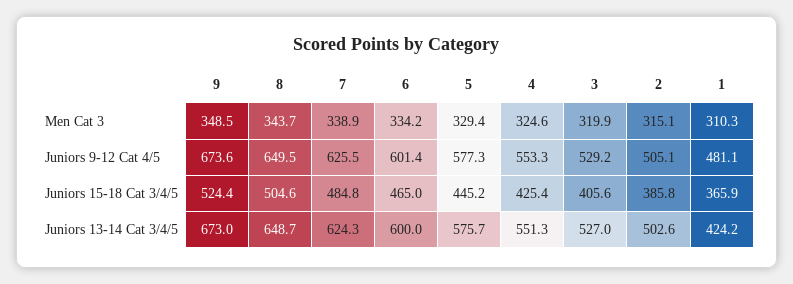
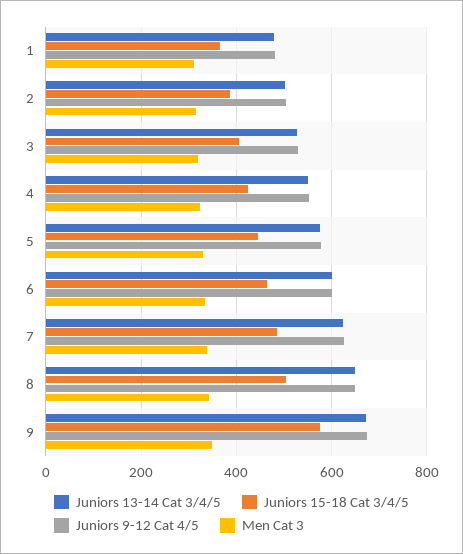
Juniors 15-18 Cat 3/4/5, 9: 524.4 -> 580
Juniors 13-14 Cat 3/4/5, 1: 424.2 -> 480

